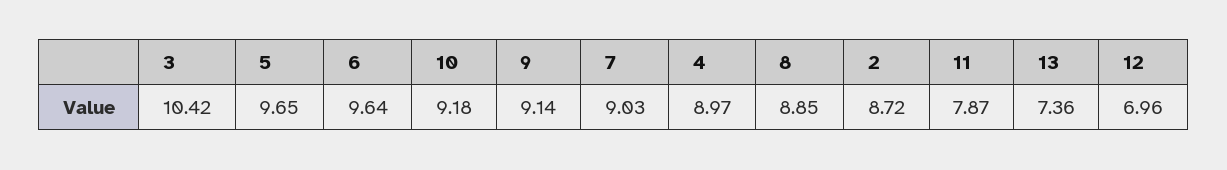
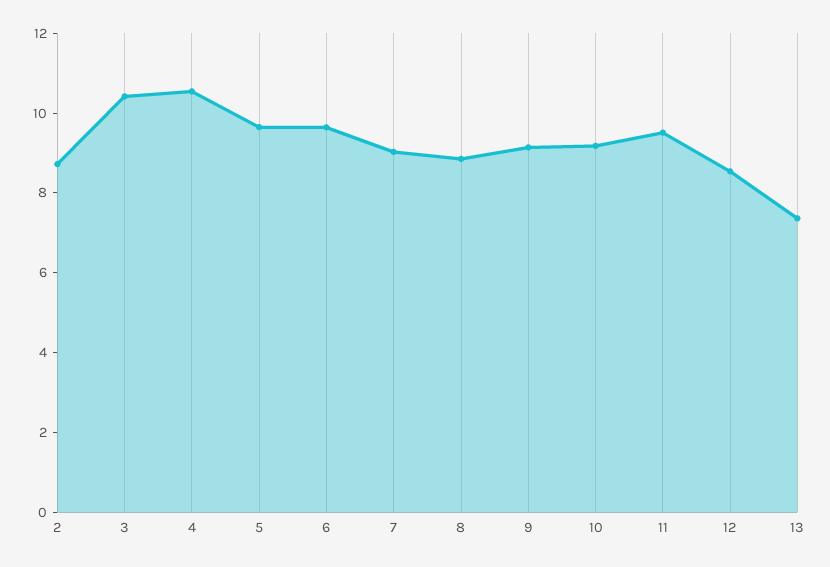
4: 8.97 -> 10.5
11: 7.87 -> 9.5
12: 6.96 -> 8.5

